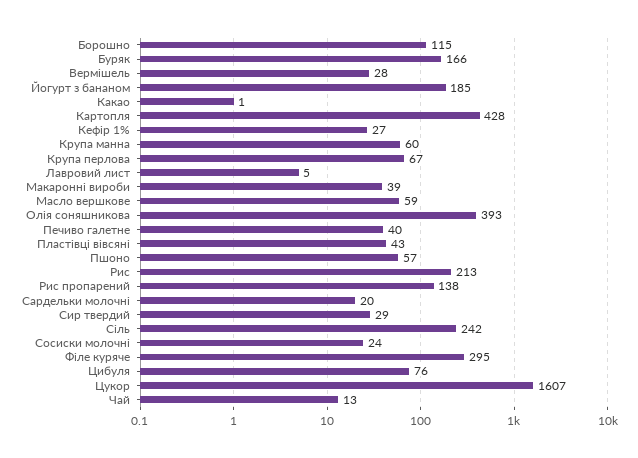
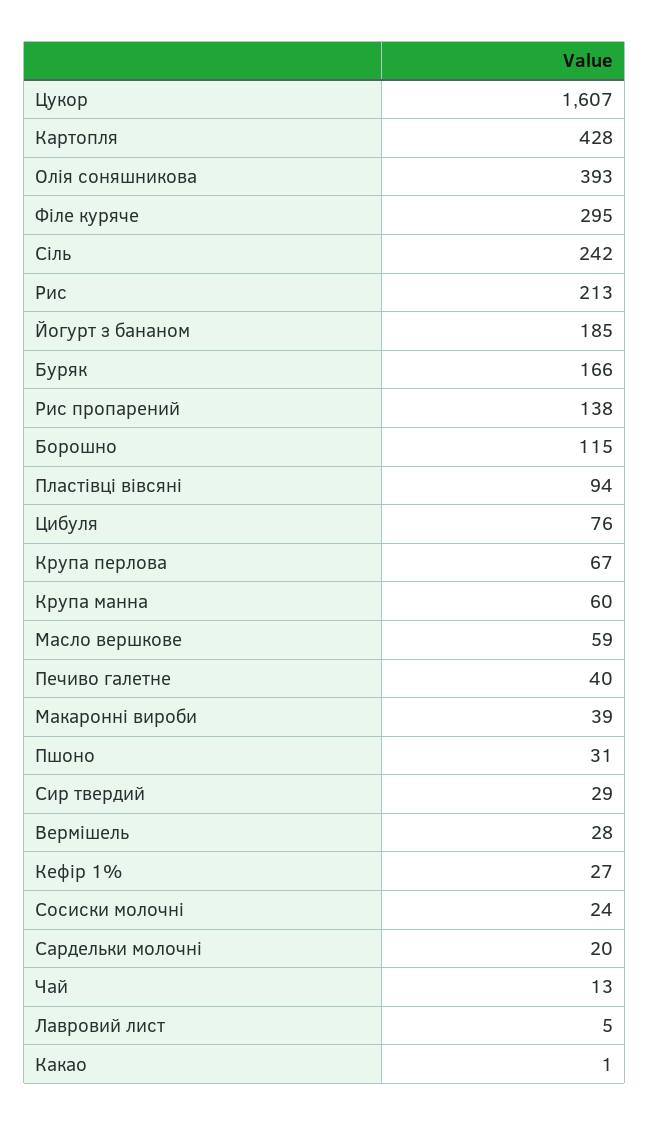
Пластівці вівсяні: 43 -> 94
Пшоно: 57 -> 31

